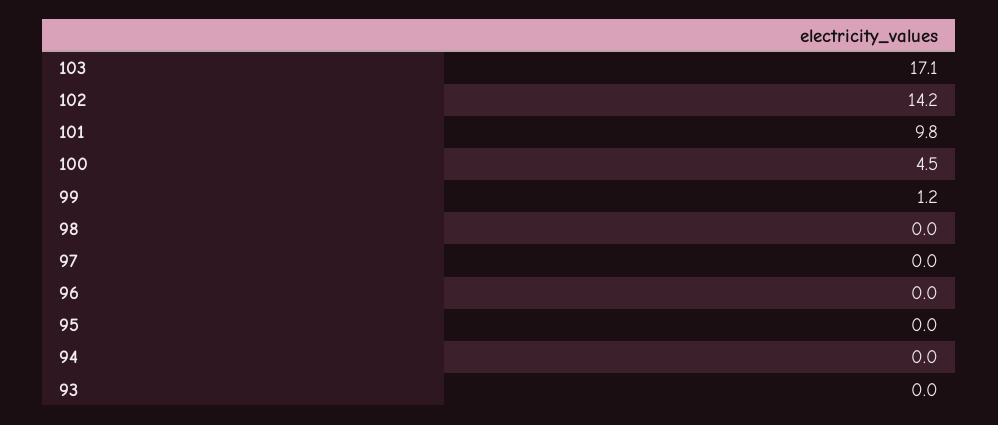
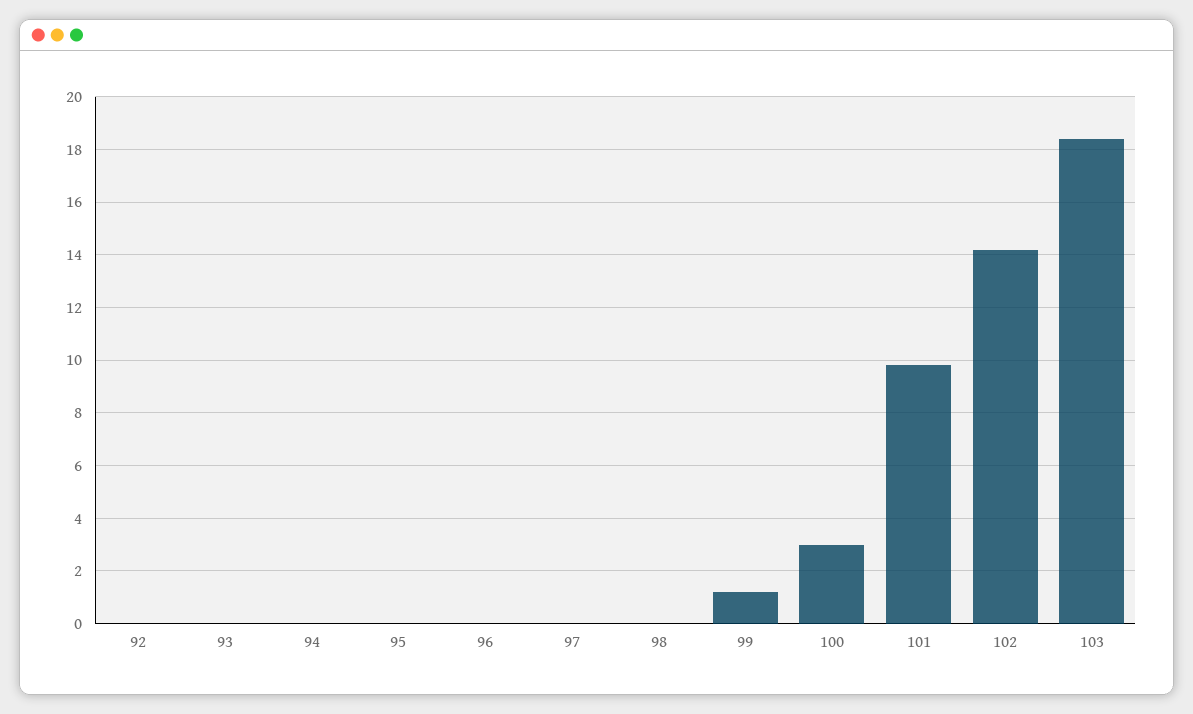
103: 17.1 -> 18.5
100: 4.5 -> 3
92: none -> 0

